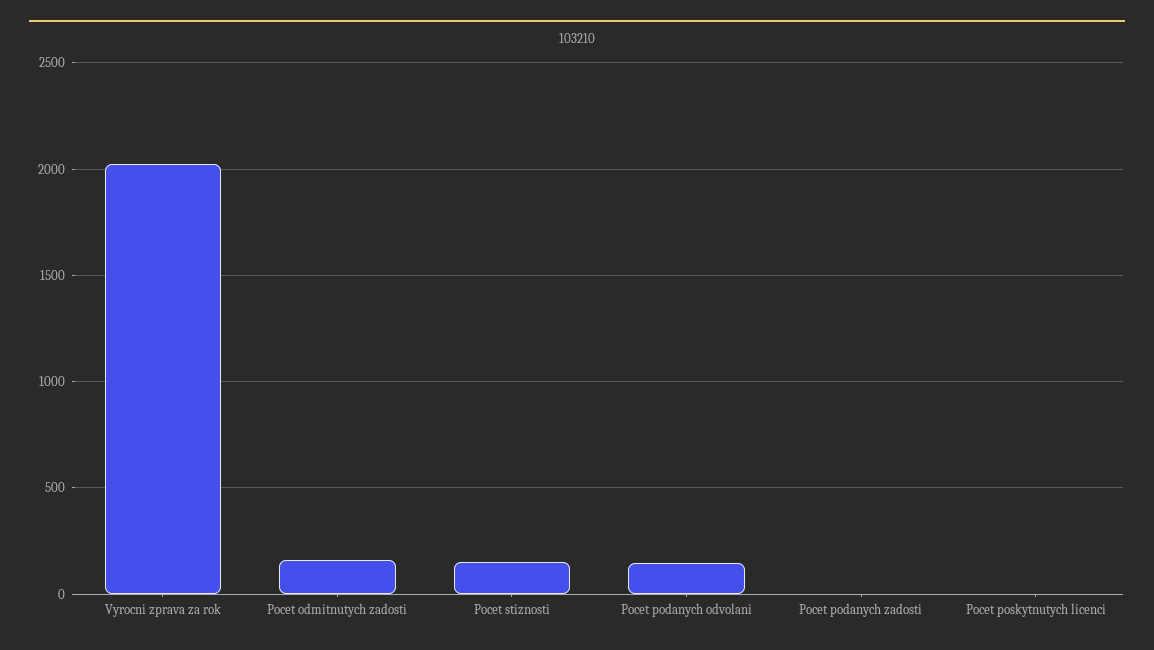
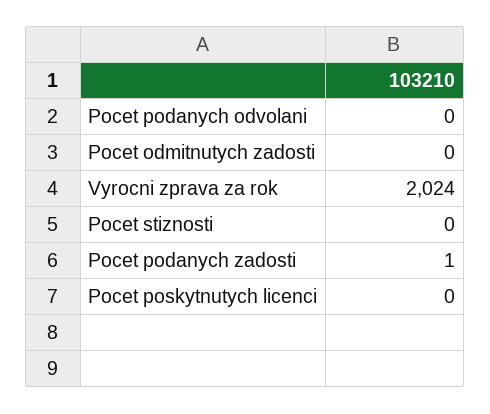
Pocet odmitnutych zadosti: 150 -> 0
Pocet stiznosti: 150 -> 0
Pocet podanych odvolani: 150 -> 0

